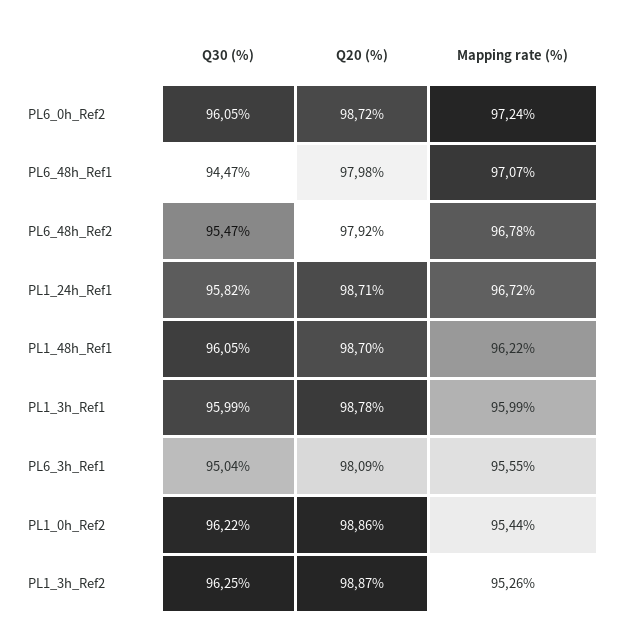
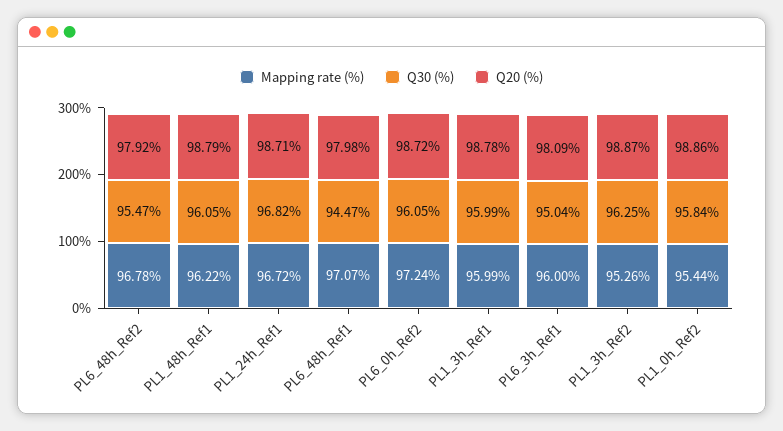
Q30 (%), PL1_24h_Ref1: 95.82 -> 96.82
Q20 (%), PL1_48h_Ref1: 98.7 -> 98.79
Mapping rate (%), PL6_3h_Ref1: 95.55 -> 96
Q30 (%), PL1_0h_Ref2: 96.22 -> 95.84

